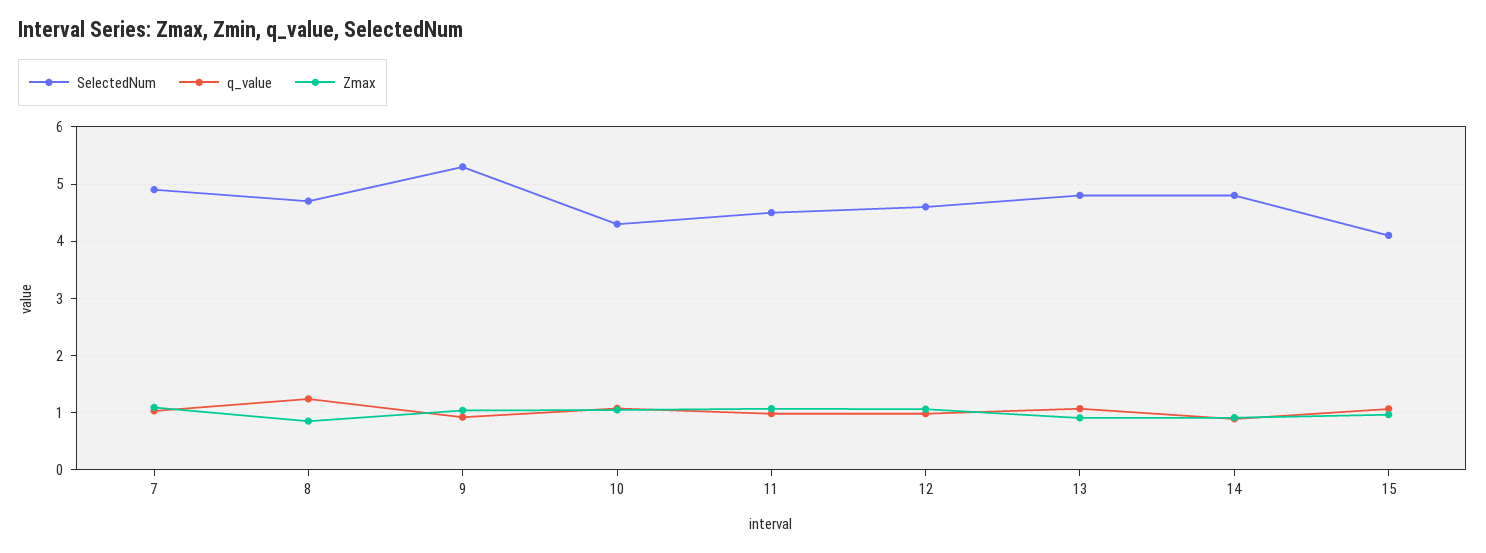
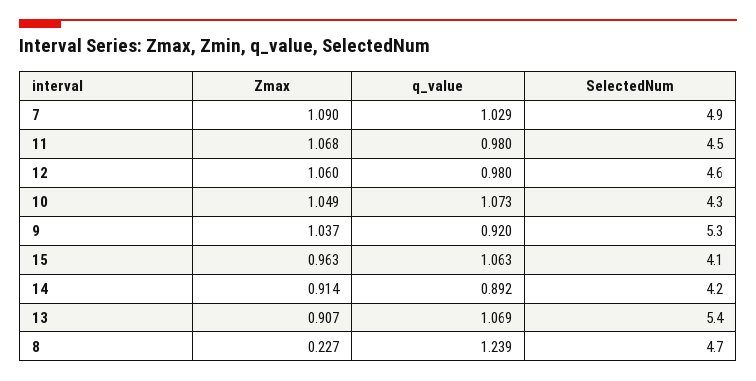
Zmax, 8: 0.8 -> 0.227
SelectedNum, 13: 4.8 -> 5.4
SelectedNum, 14: 4.8 -> 4.2

